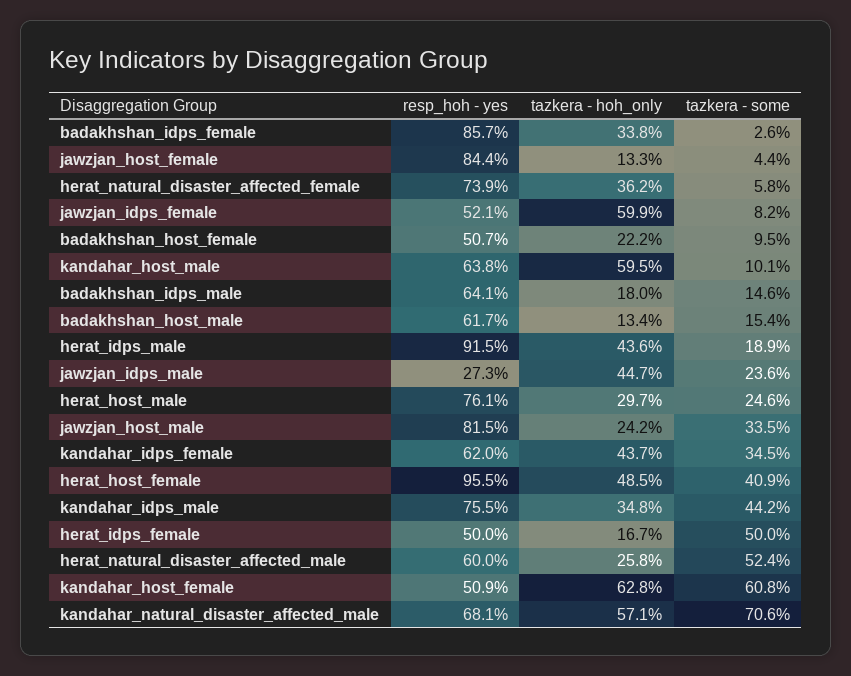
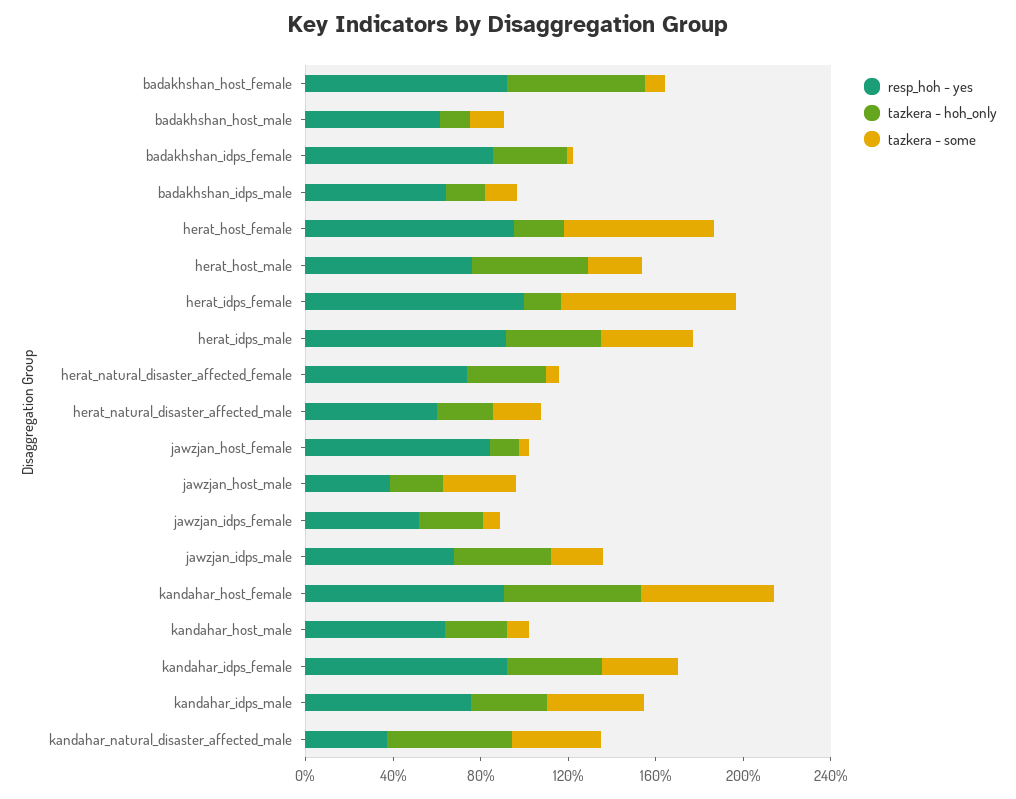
tazkera - hoh_only, jawzjan_idps_female: 59.9 -> 30
resp_hoh - yes, badakhshan_host_female: 50.7 -> 90
tazkera - hoh_only, badakhshan_host_female: 22.2 -> 60
tazkera - hoh_only, kandahar_host_male: 59.5 -> 30
tazkera - some, herat_idps_male: 18.9 -> 40
resp_hoh - yes, jawzjan_idps_male: 27.3 -> 70
tazkera - hoh_only, herat_host_male: 29.7 -> 50
resp_hoh - yes, jawzjan_host_male: 81.5 -> 40
resp_hoh - yes, kandahar_idps_female: 62 -> 90
tazkera - hoh_only, herat_host_female: 48.5 -> 20
tazkera - some, herat_host_female: 40.9 -> 70
resp_hoh - yes, herat_idps_female: 50 -> 100
tazkera - some, herat_idps_female: 50 -> 80
tazkera - some, herat_natural_disaster_affected_male: 52.4 -> 20
resp_hoh - yes, kandahar_host_female: 50.9 -> 90
resp_hoh - yes, kandahar_natural_disaster_affected_male: 68.1 -> 40
tazkera - some, kandahar_natural_disaster_affected_male: 70.6 -> 40

